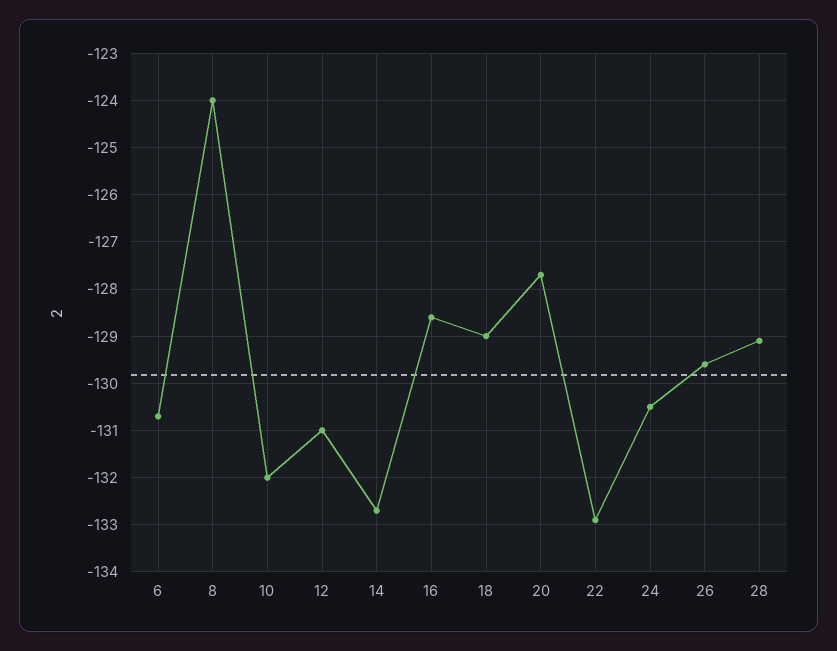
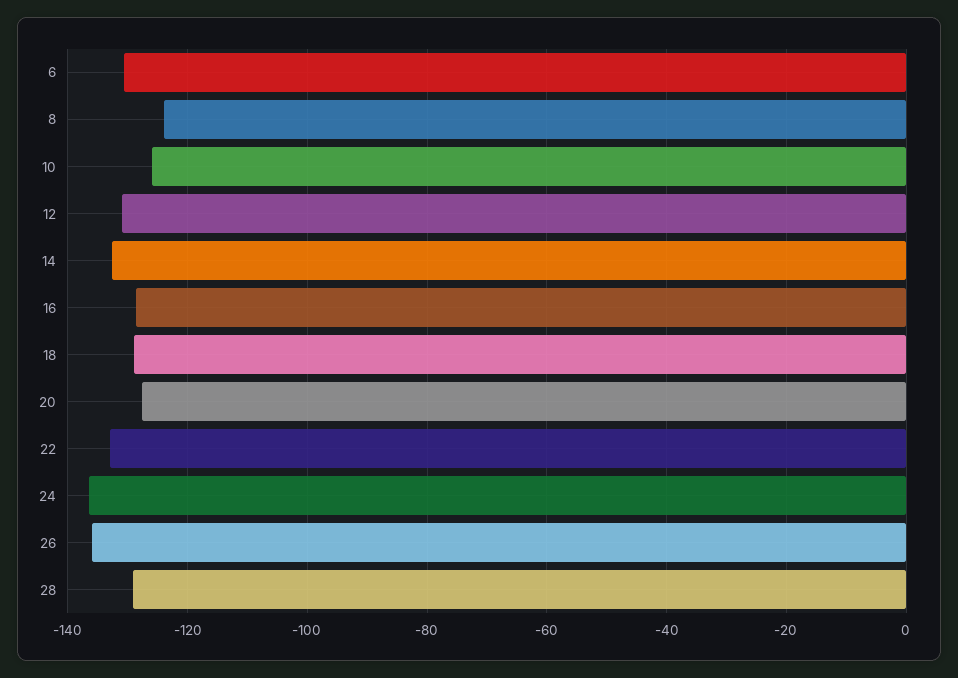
10: -132 -> -126
24: -130.5 -> -136
26: -129.5 -> -136

